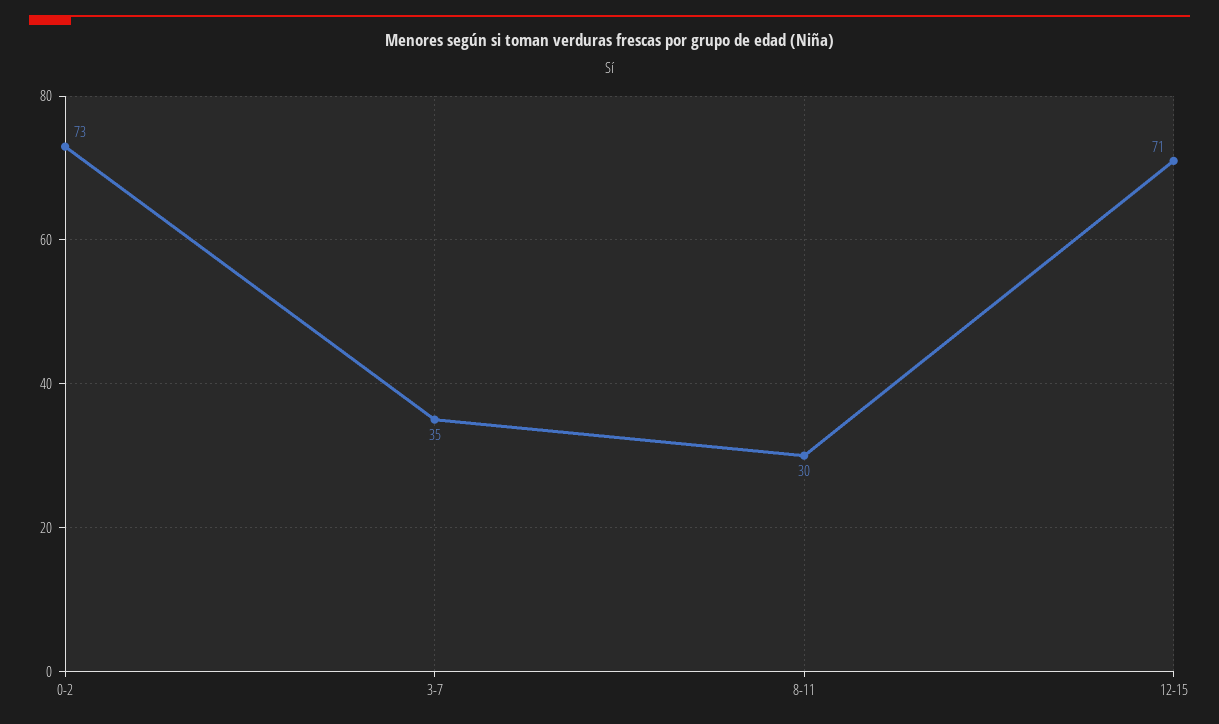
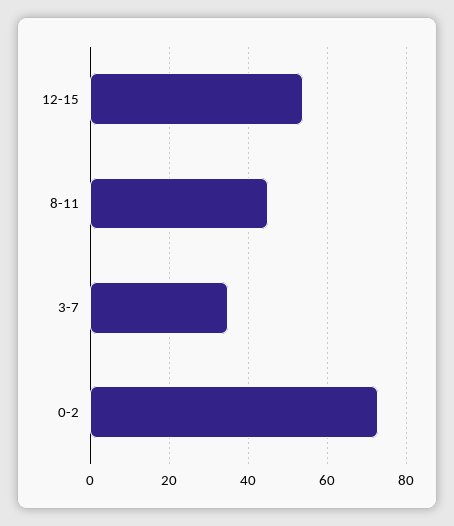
8-11: 30 -> 45
12-15: 71 -> 55

